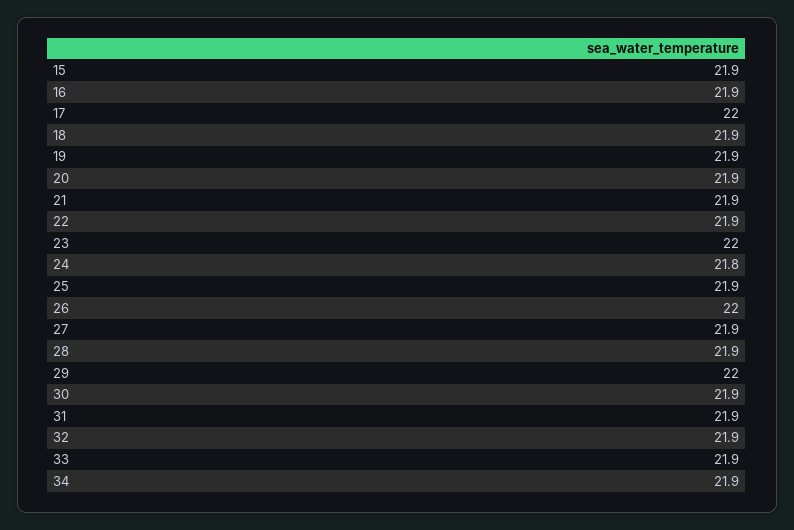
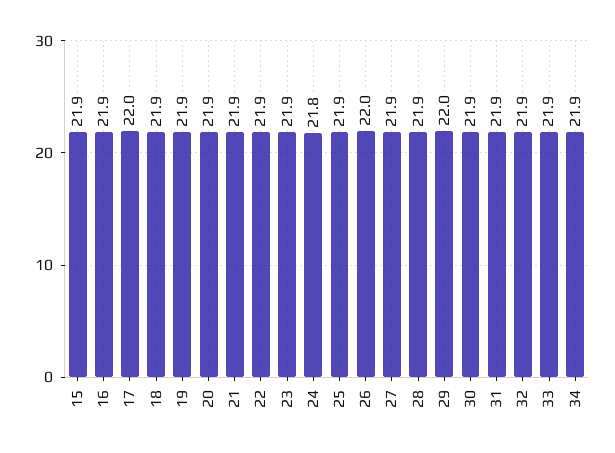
23: 22 -> 21.9

